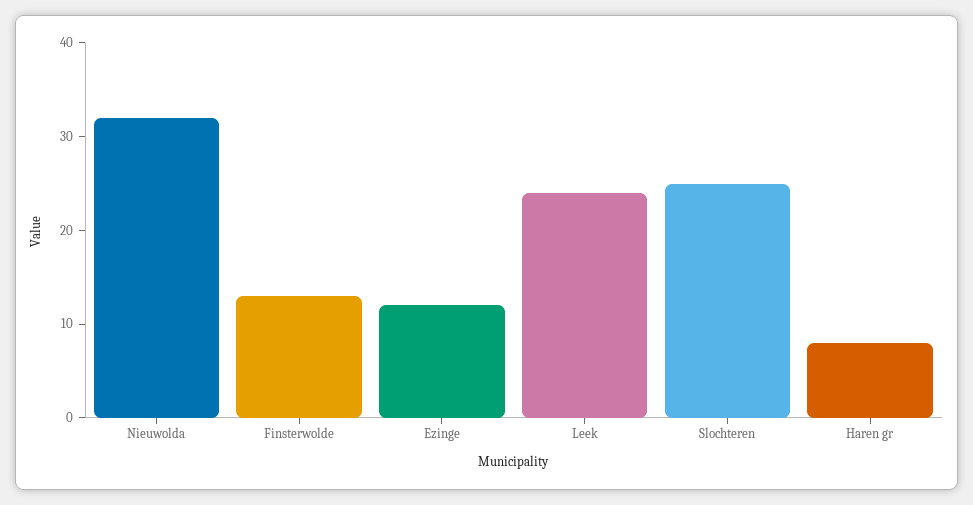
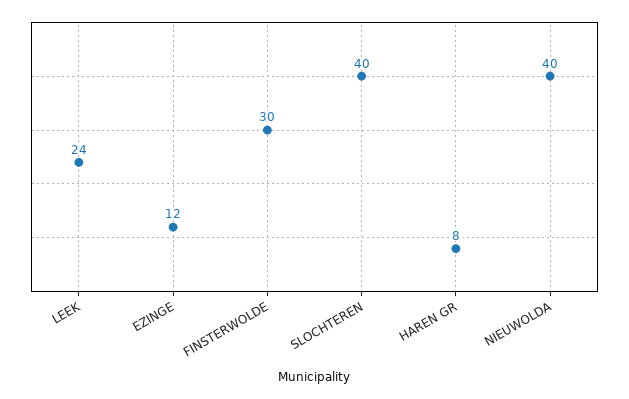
Nieuwolda: 32 -> 40
Finsterwolde: 13 -> 30
Slochteren: 25 -> 40

